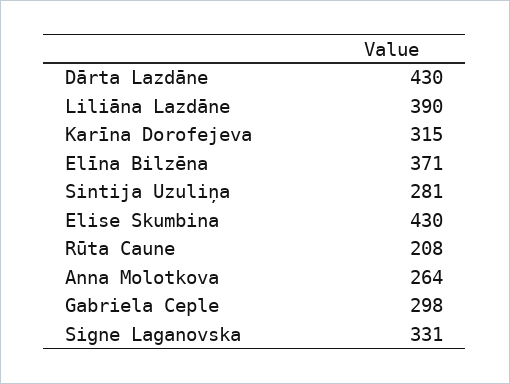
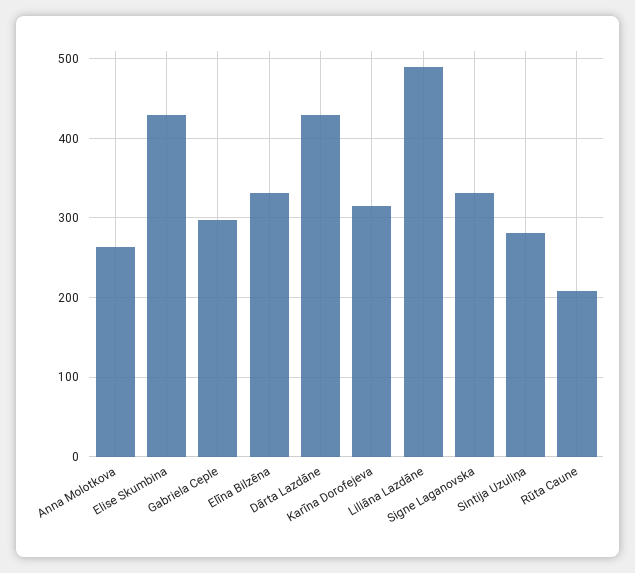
Liliāna Lazdāne: 390 -> 490
Elīna Bilzēna: 371 -> 330

